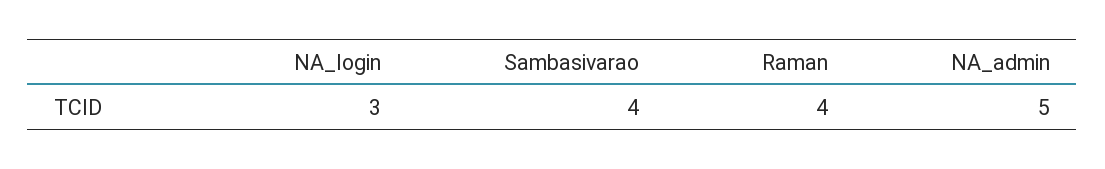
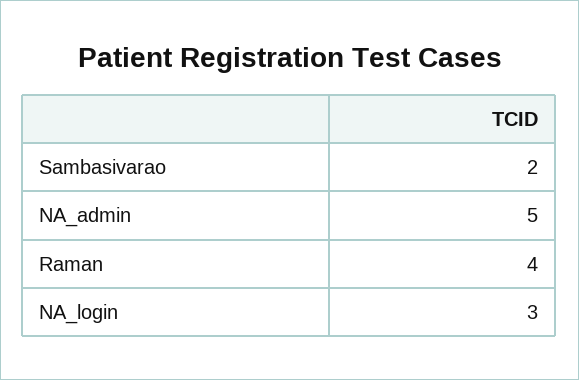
Sambasivarao: 4 -> 2

